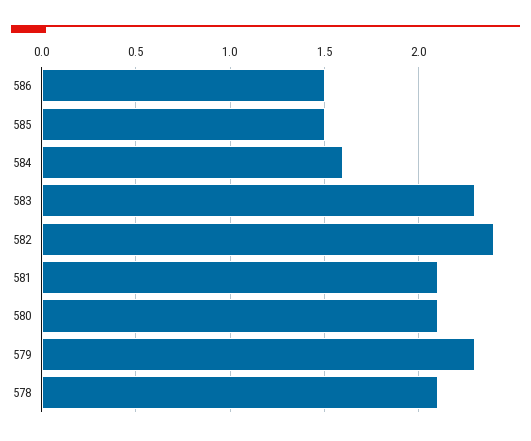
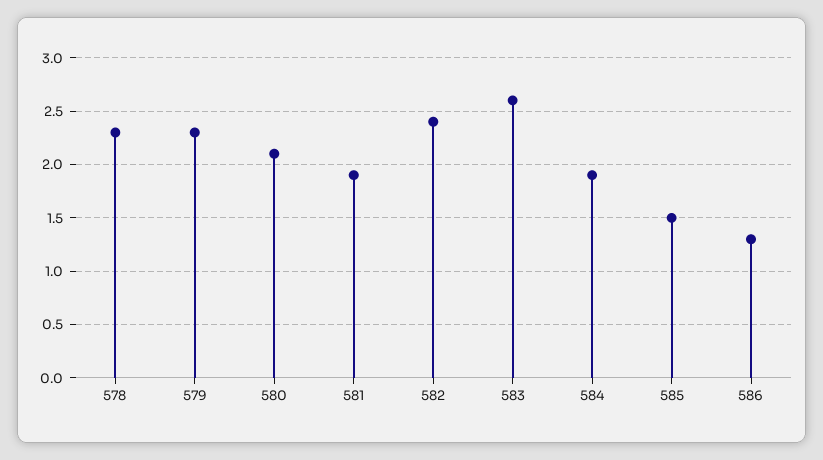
586: 1.5 -> 1.3
584: 1.6 -> 1.9
583: 2.3 -> 2.6
581: 2.1 -> 1.9
578: 2.1 -> 2.3

